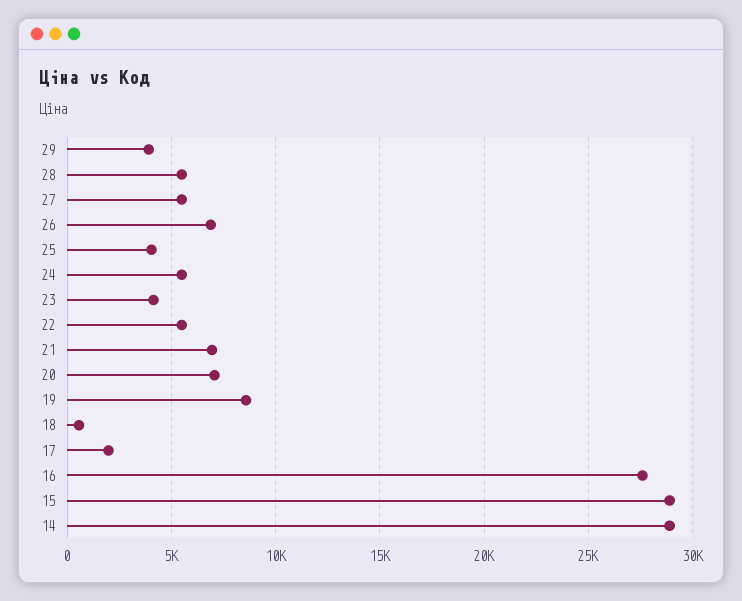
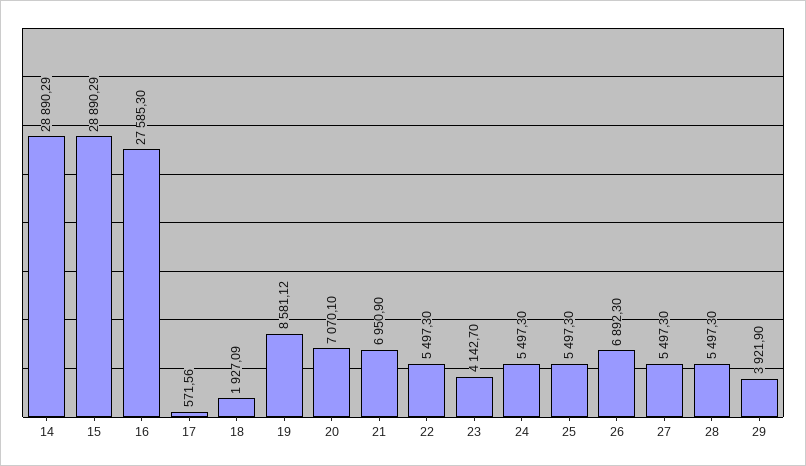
25: 4000 -> 5497.3
18: 500 -> 1927.09
17: 2000 -> 571.56

